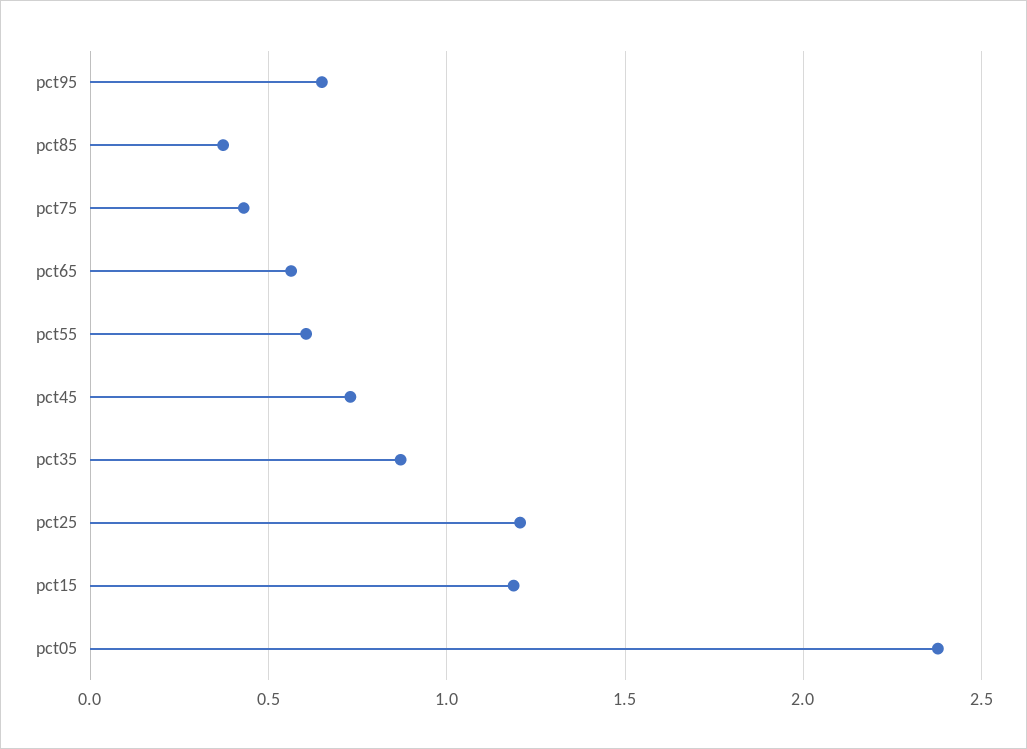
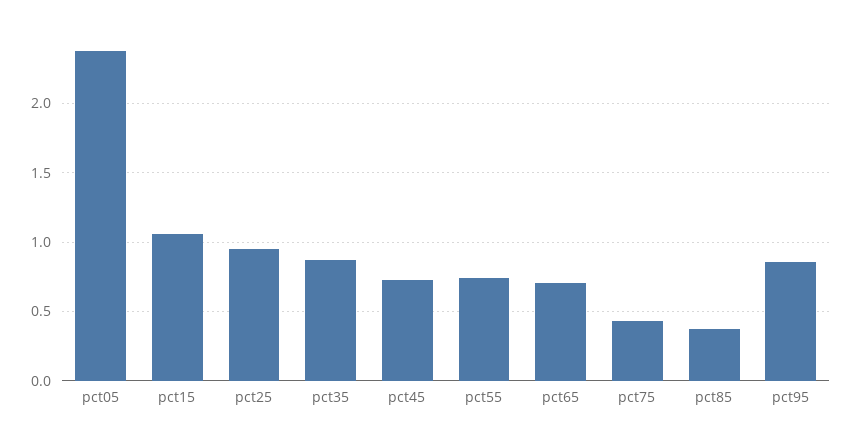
pct95: 0.65 -> 0.85
pct65: 0.55 -> 0.7
pct55: 0.6 -> 0.75
pct25: 1.2 -> 0.95
pct15: 1.2 -> 1.05

